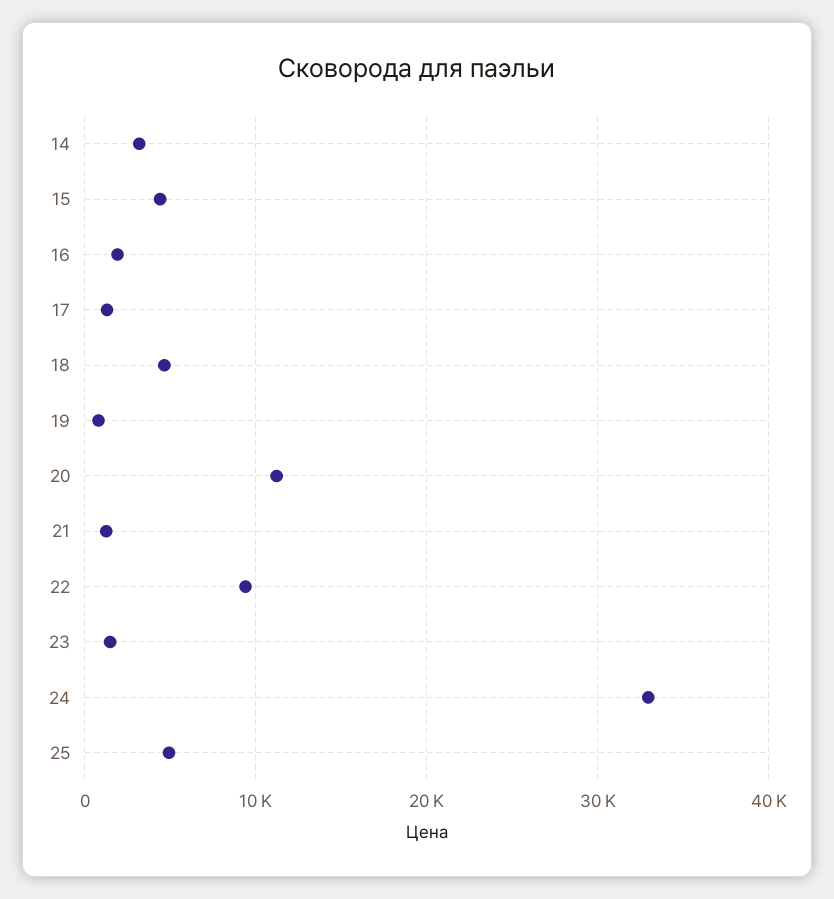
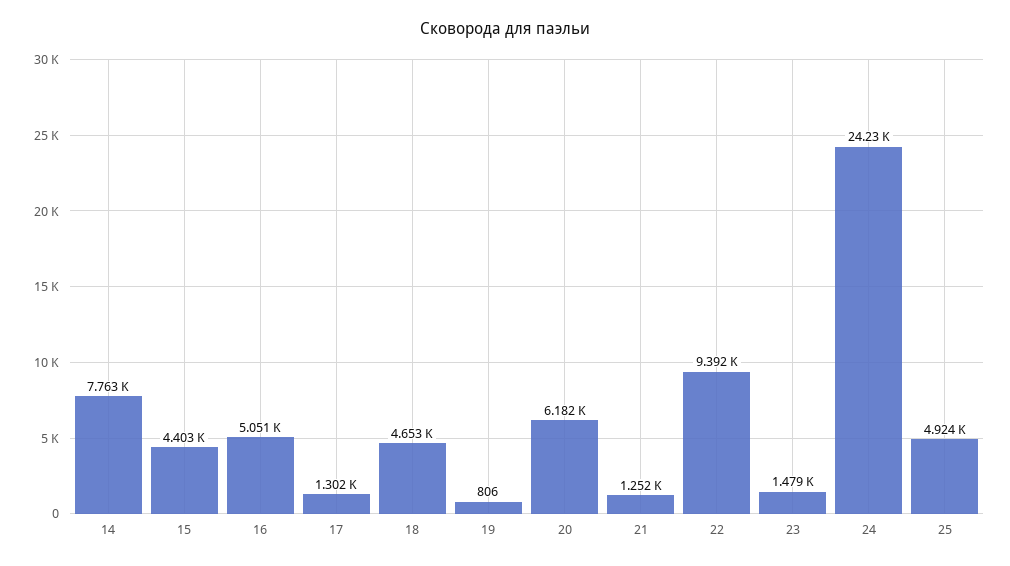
14: 3000 -> 7763
16: 2000 -> 5051
20: 11000 -> 6182
24: 33000 -> 24230

